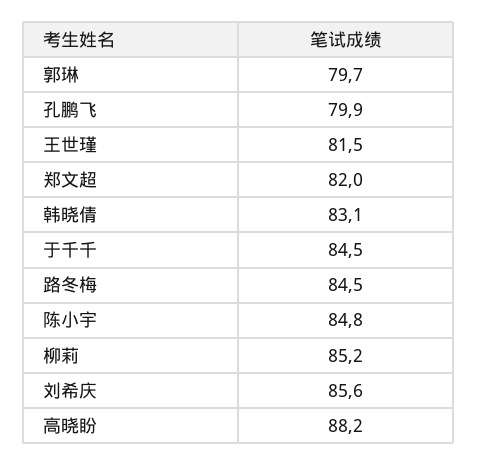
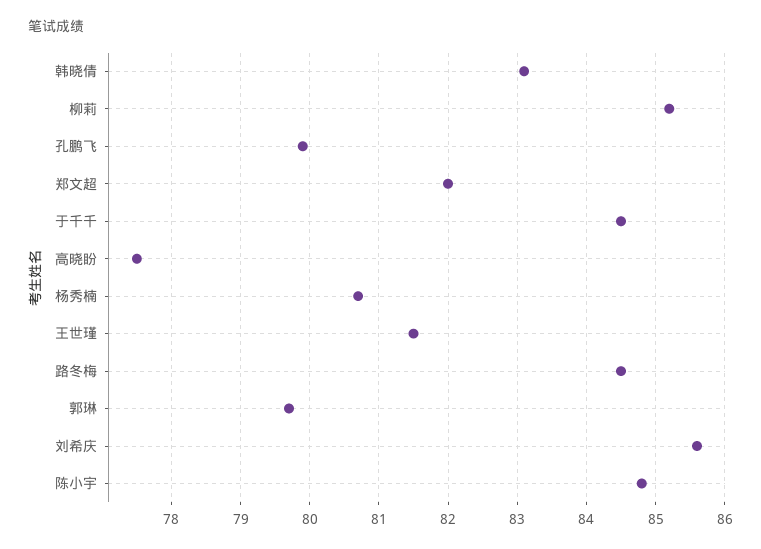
高晓盼: 88.2 -> 77.5
杨秀楠: none -> 80.7

